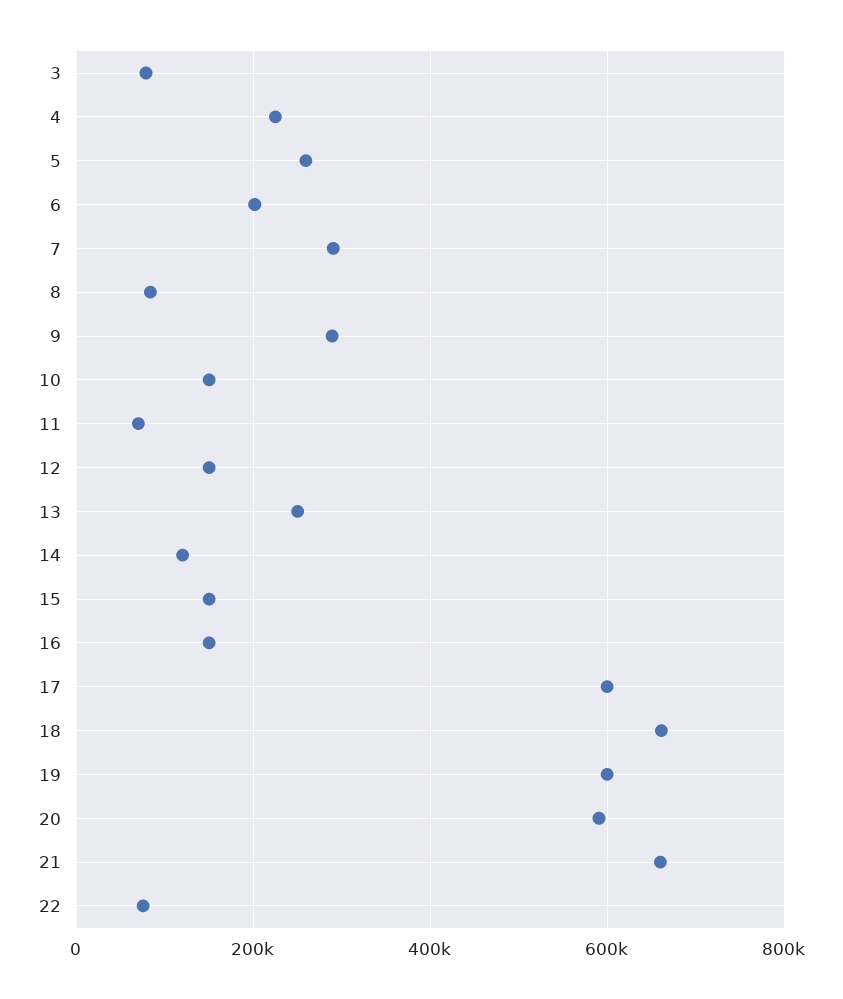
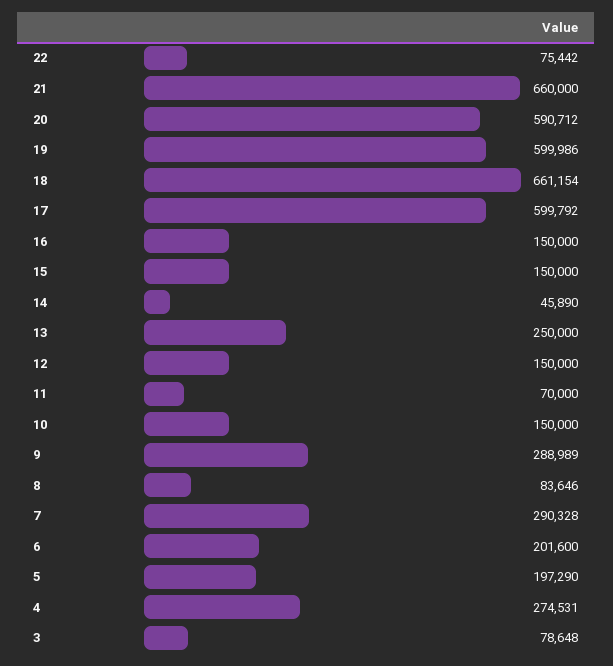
4: 220000 -> 274531
5: 260000 -> 197290
14: 120000 -> 45890

